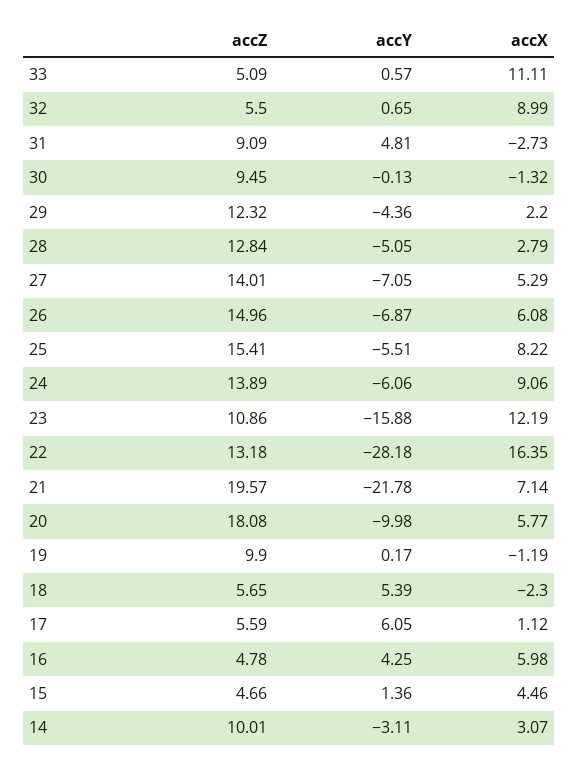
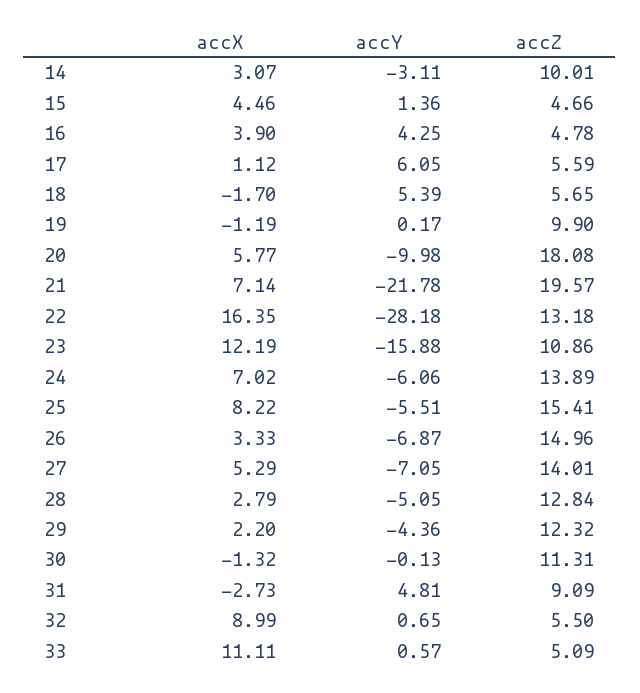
accZ, 30: 9.45 -> 11.31
accX, 26: 6.08 -> 3.33
accX, 24: 9.06 -> 7.02
accX, 18: -2.3 -> -1.7
accX, 16: 5.98 -> 3.9

